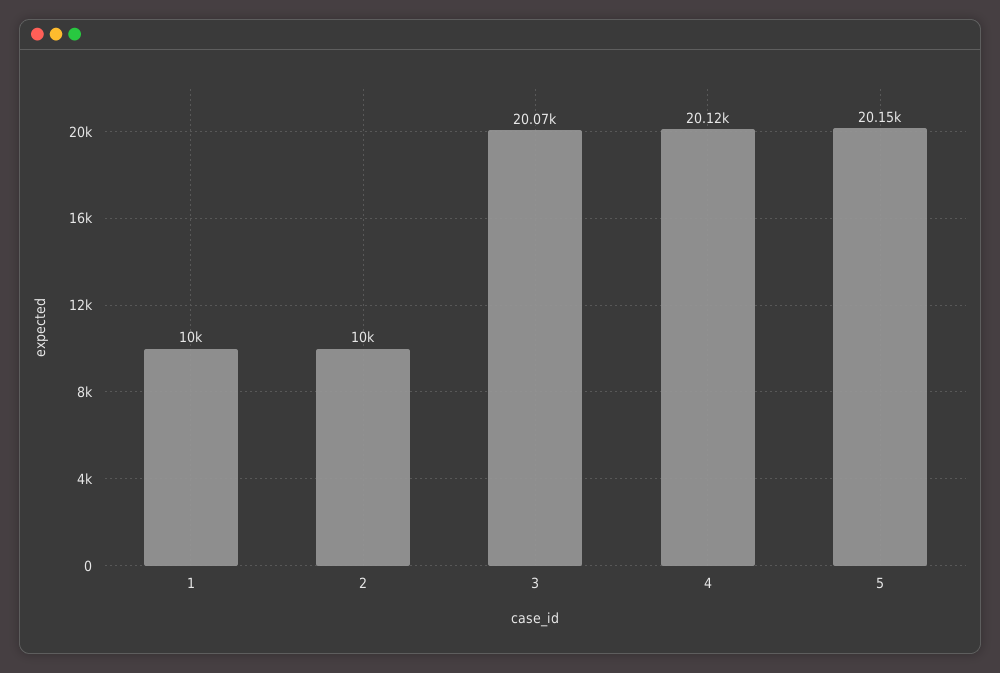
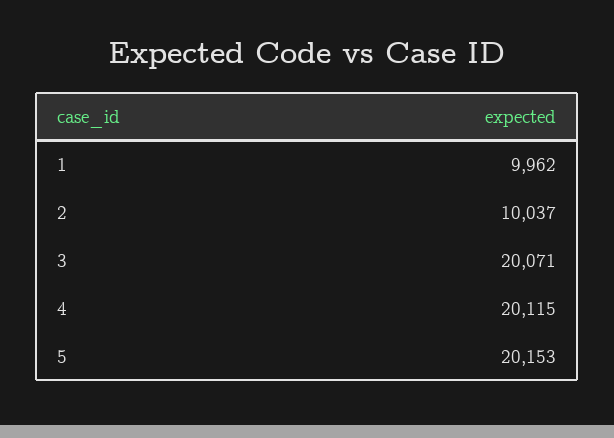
1: 10000 -> 9962
2: 10000 -> 10037

